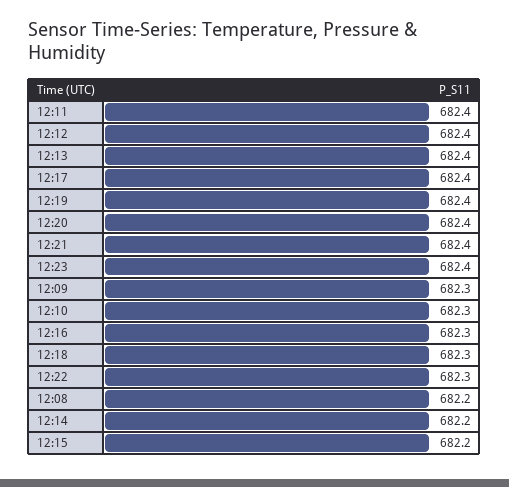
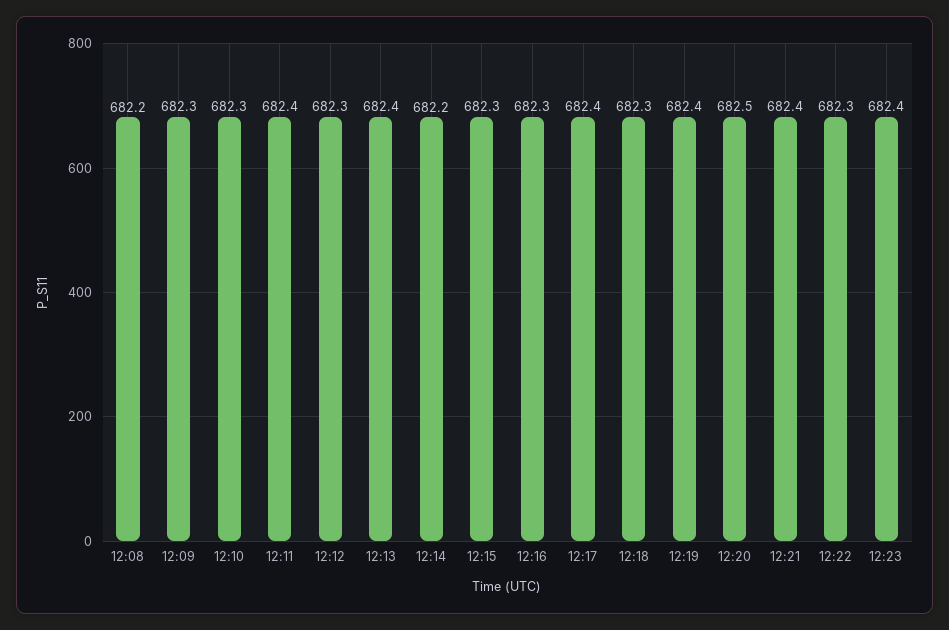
12:12: 682.4 -> 682.3
12:20: 682.4 -> 682.5
12:15: 682.2 -> 682.3

